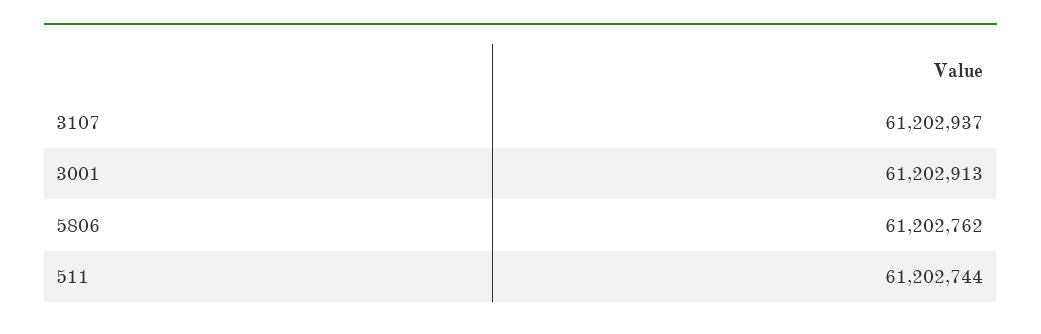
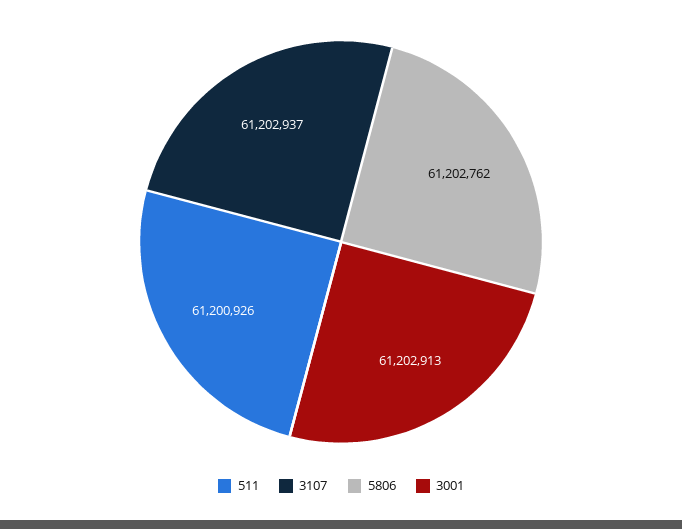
511: 61202744 -> 61200926

